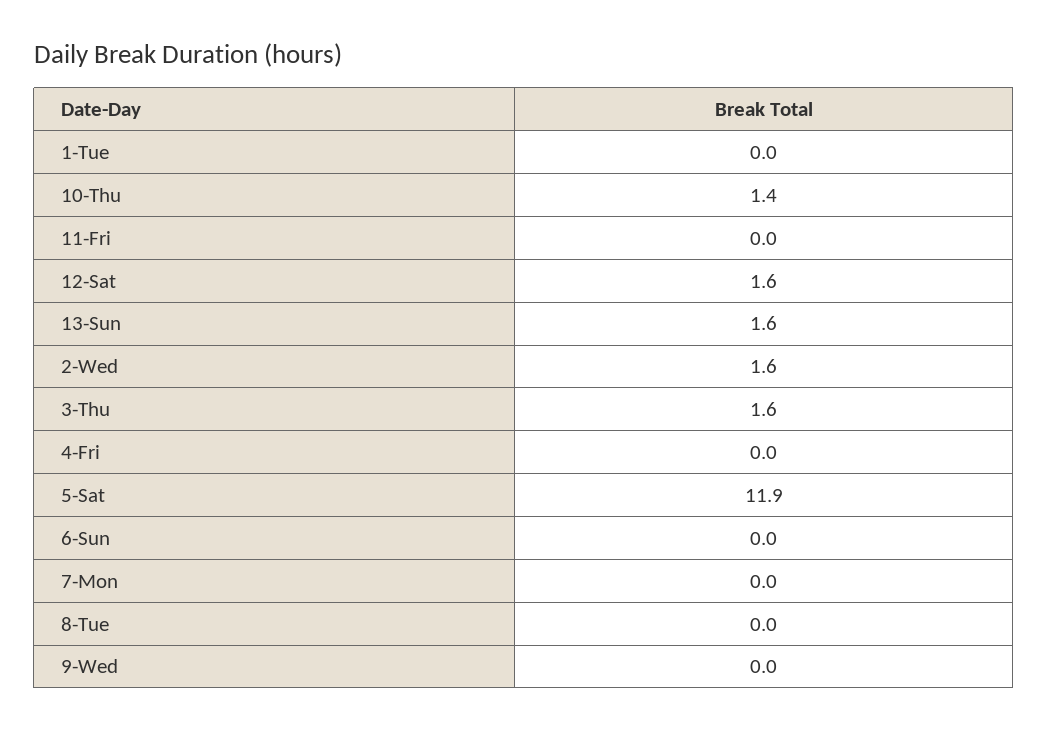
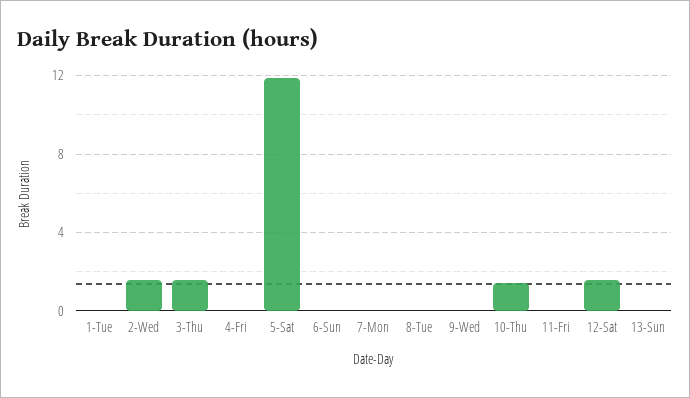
13-Sun: 1.6 -> 0

